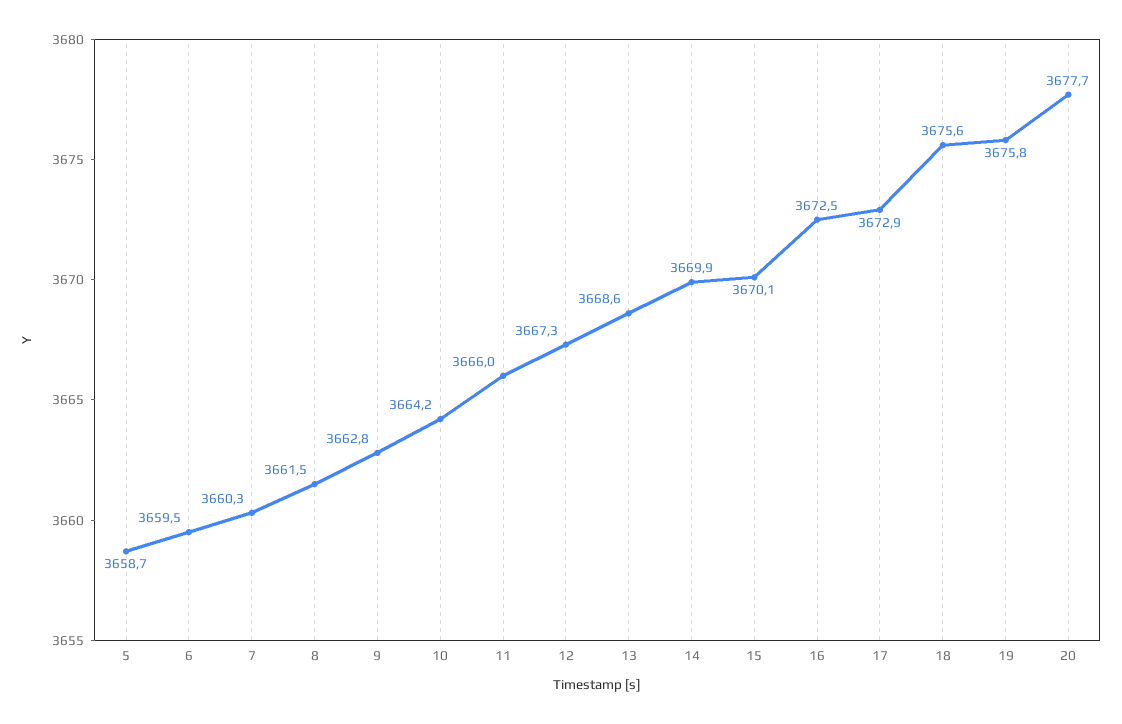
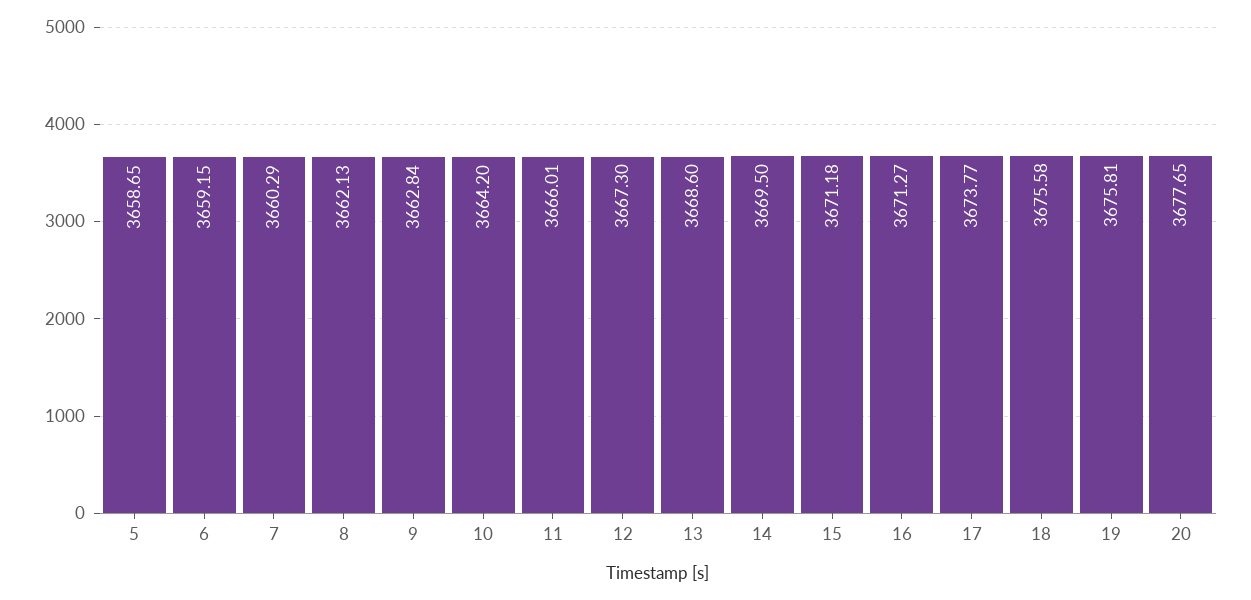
6: 3659.5 -> 3659.15
8: 3661.5 -> 3662.13
14: 3669.9 -> 3669.5
15: 3670.1 -> 3671.18
16: 3672.5 -> 3671.27
17: 3672.9 -> 3673.77

